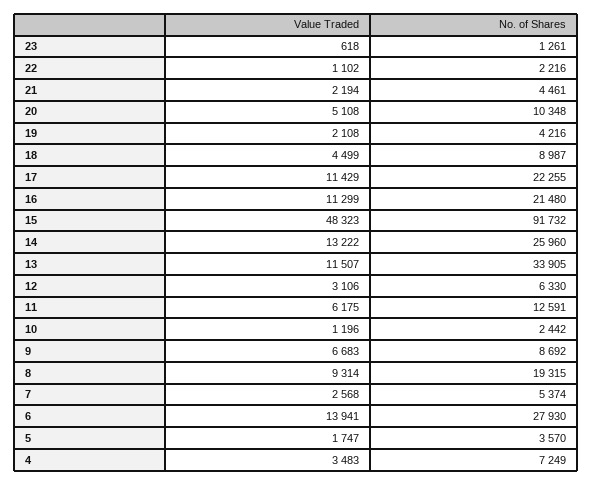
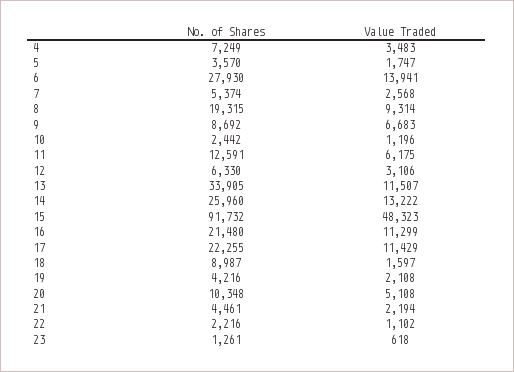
Value Traded, 18: 4499 -> 1597

